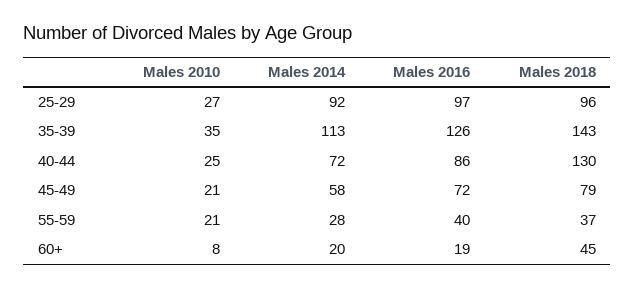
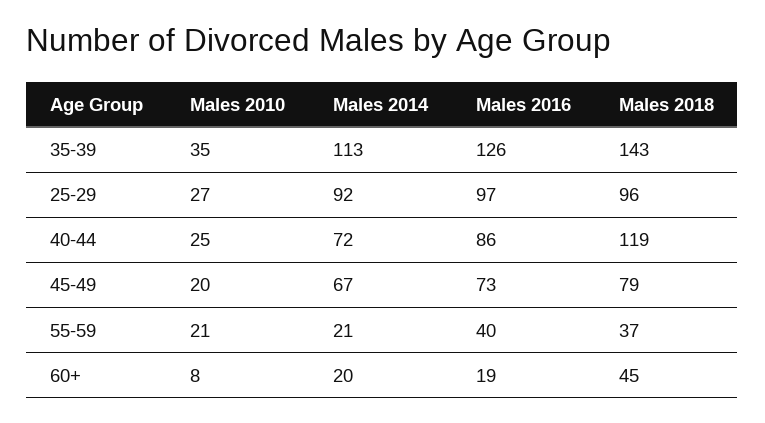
Males 2018, 40-44: 130 -> 119
Males 2010, 45-49: 21 -> 20
Males 2014, 45-49: 58 -> 67
Males 2016, 45-49: 72 -> 73
Males 2014, 55-59: 28 -> 21

